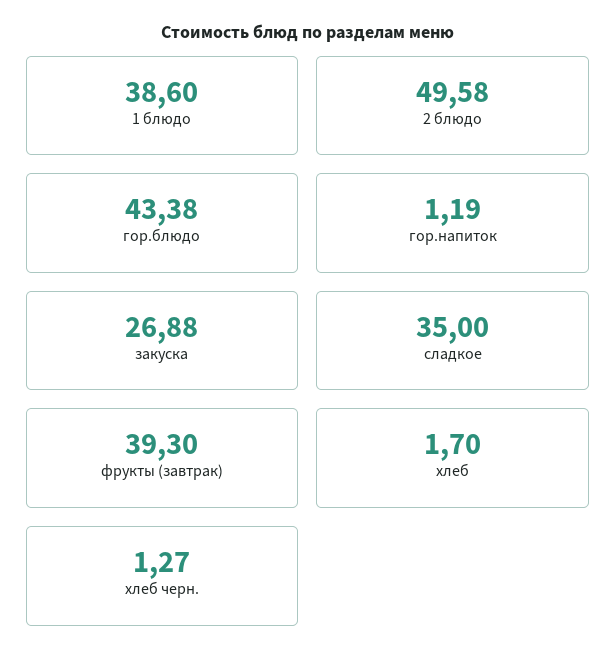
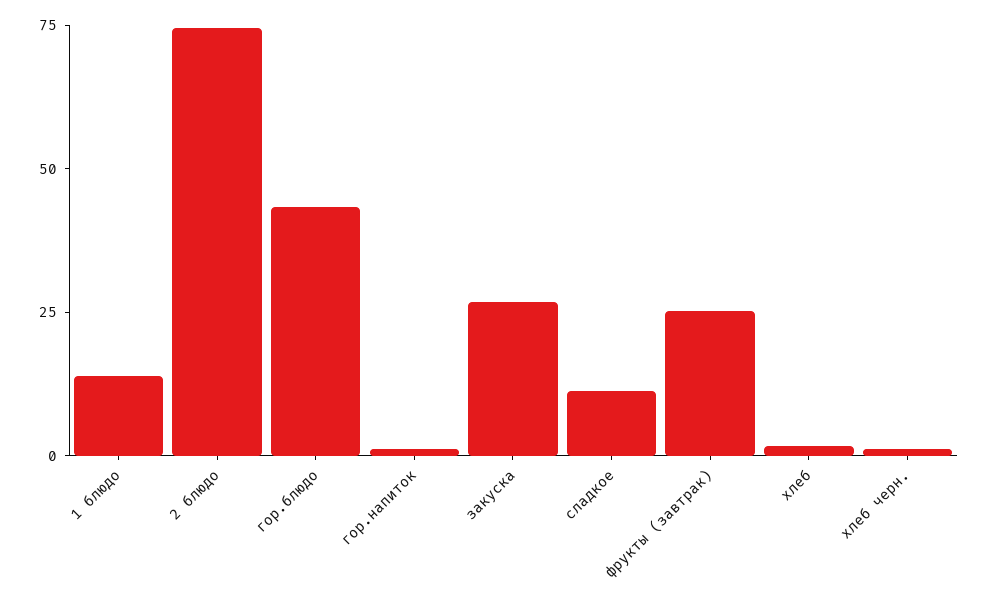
1 блюдо: 38.6 -> 15
2 блюдо: 49.58 -> 75
сладкое: 35 -> 10
фрукты (завтрак): 39.3 -> 25

